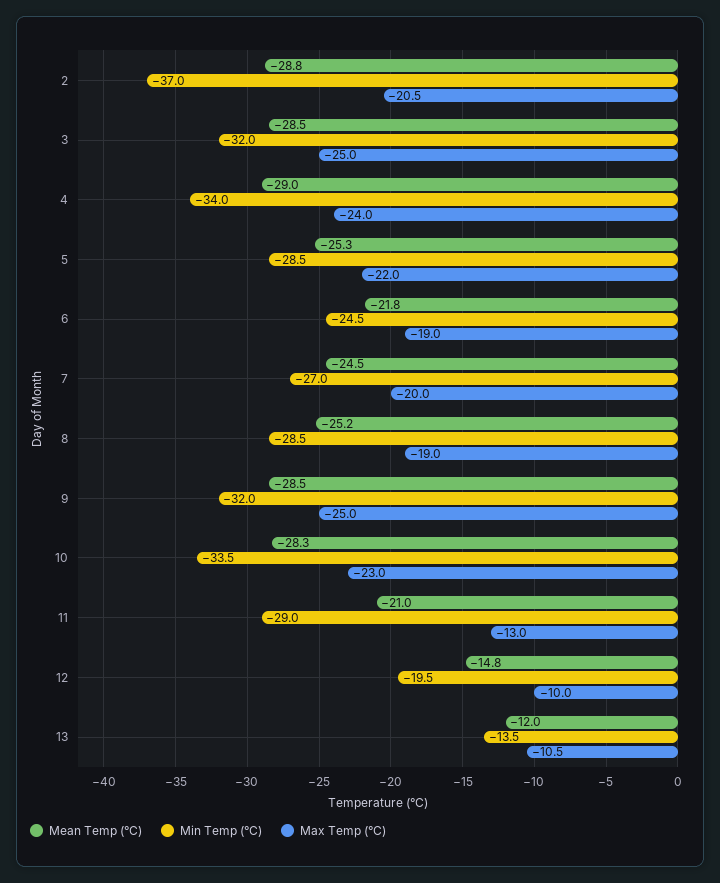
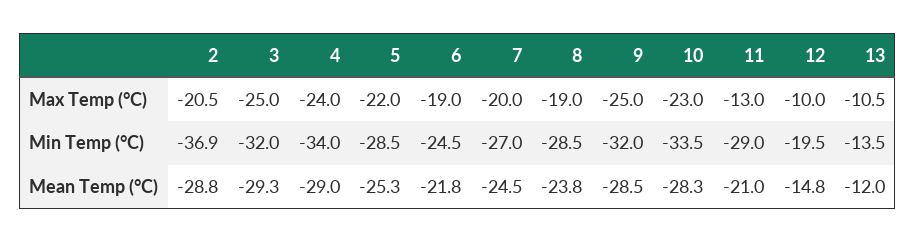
Min Temp (°C), 2: -37 -> -36.9
Mean Temp (°C), 3: -28.5 -> -29.3
Mean Temp (°C), 8: -25.2 -> -23.8

